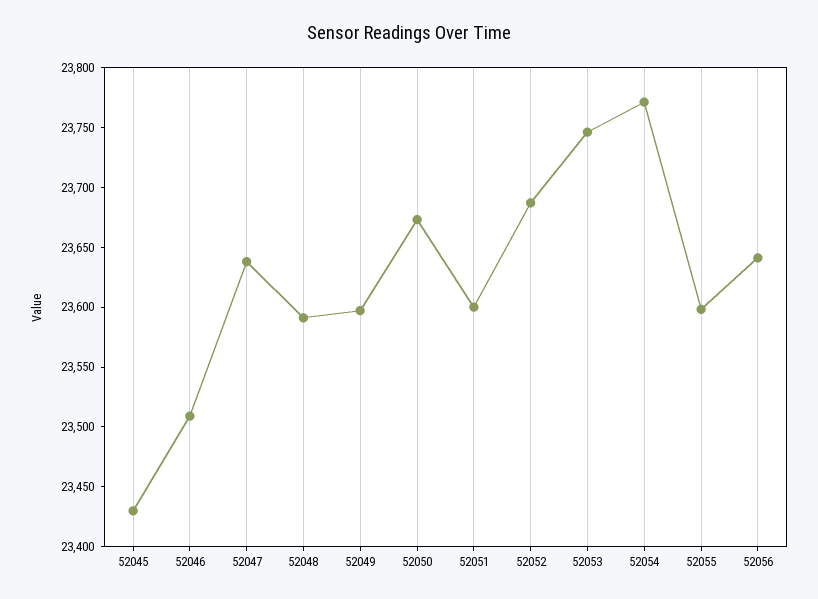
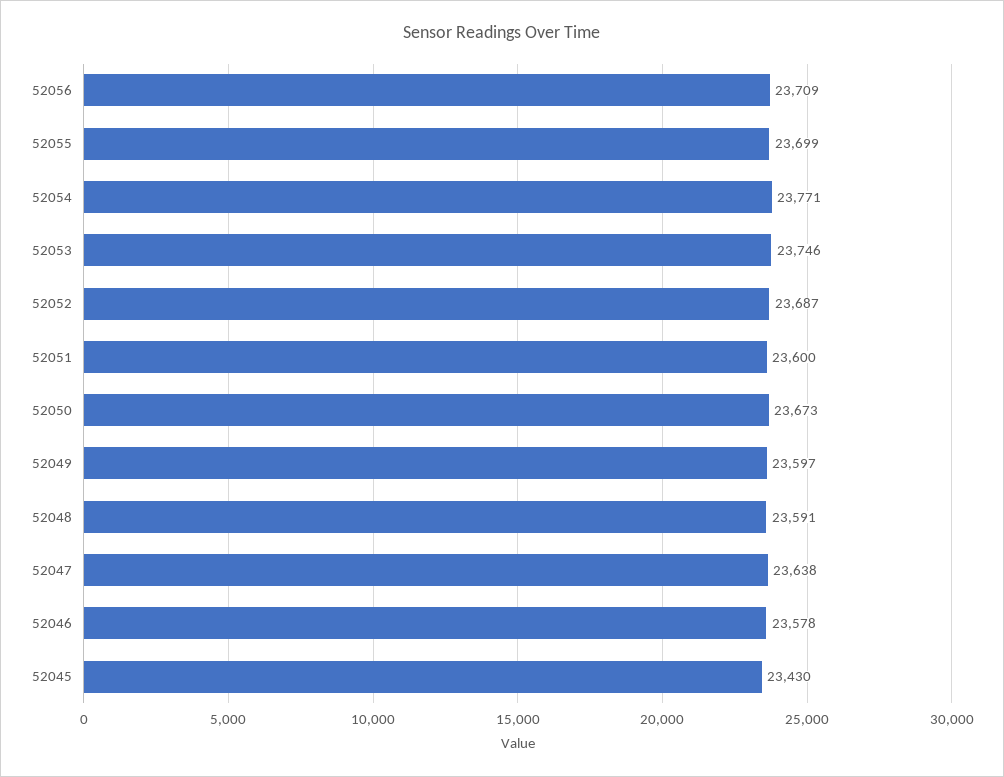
52046: 23510 -> 23578
52055: 23600 -> 23699
52056: 23640 -> 23709

